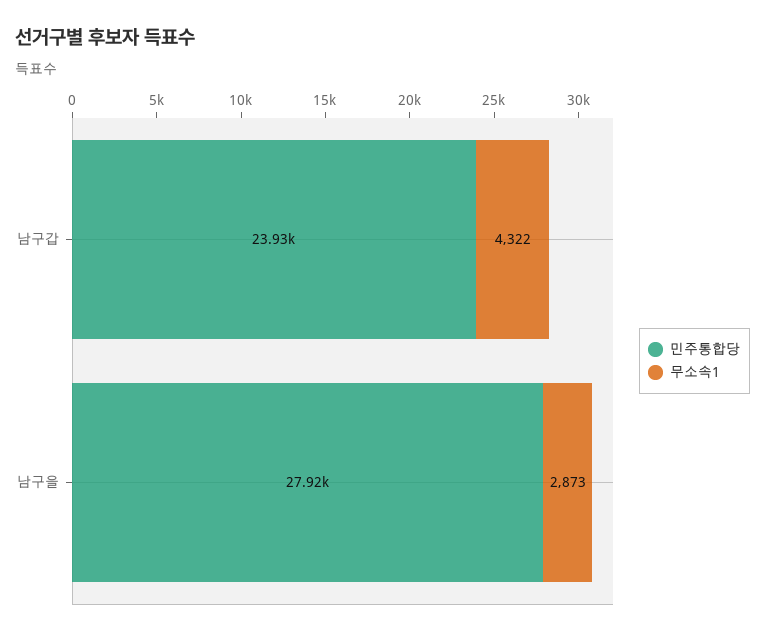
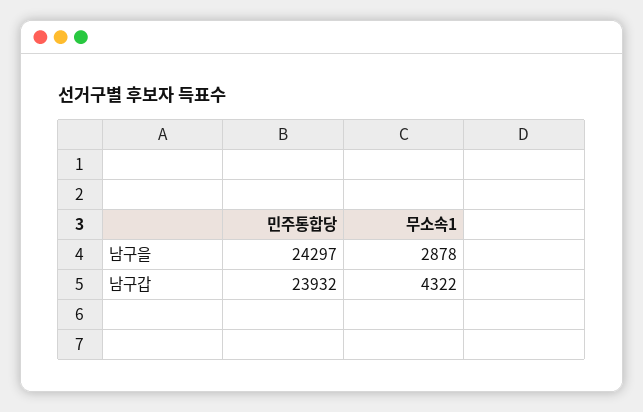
민주통합당, 남구을: 27920 -> 24297
무소속1, 남구을: 2873 -> 2878

